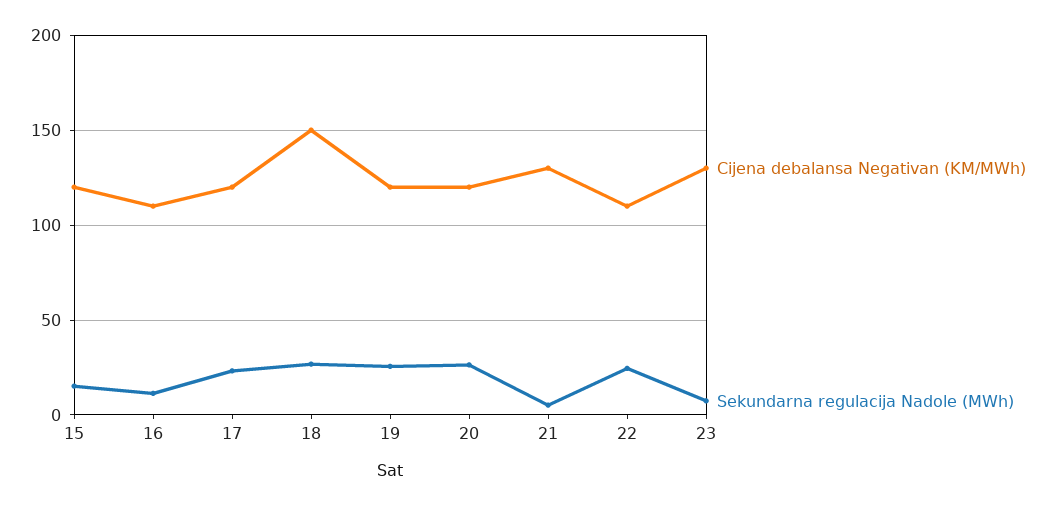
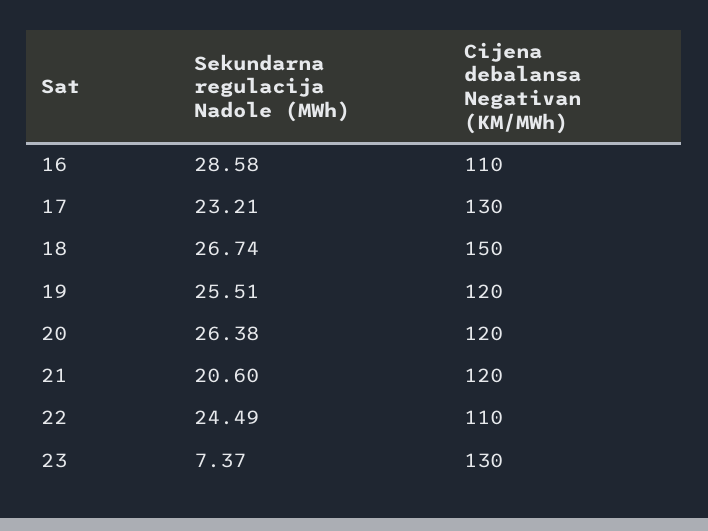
Cijena debalansa Negativan (KM/MWh), 15: 120 -> none
Sekundarna regulacija Nadole (MWh), 15: 15 -> none
Sekundarna regulacija Nadole (MWh), 16: 10 -> 28.58
Cijena debalansa Negativan (KM/MWh), 17: 120 -> 130
Cijena debalansa Negativan (KM/MWh), 21: 130 -> 120
Sekundarna regulacija Nadole (MWh), 21: 5 -> 20.6

